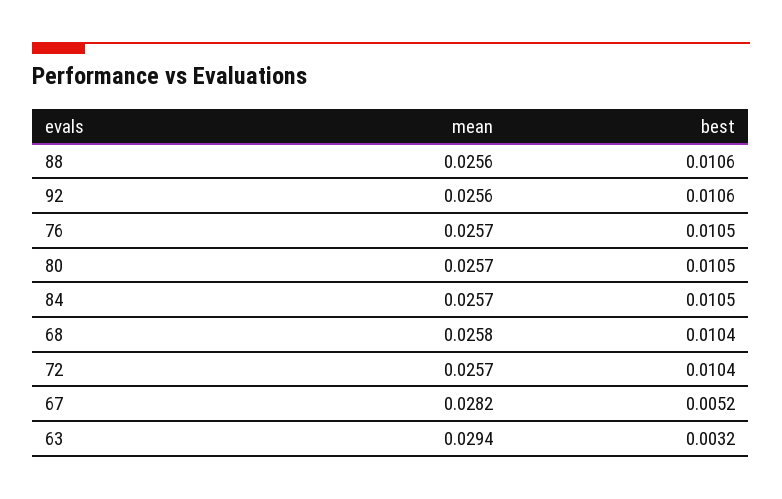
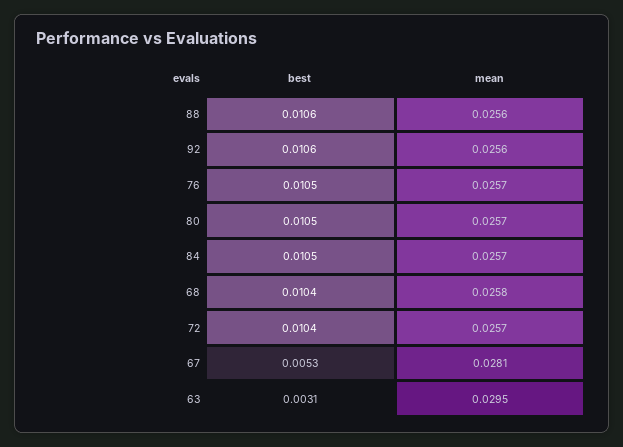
mean, 67: 0.0282 -> 0.0281
best, 67: 0.0052 -> 0.0053
mean, 63: 0.0294 -> 0.0295
best, 63: 0.0032 -> 0.0031

